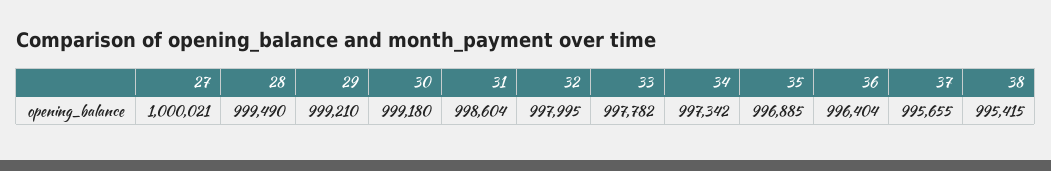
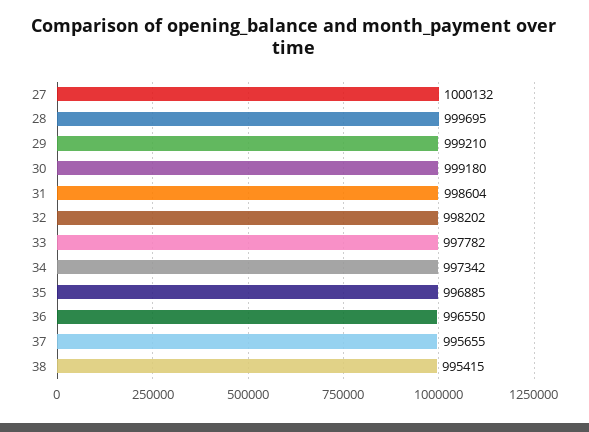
27: 1000021 -> 1000132
28: 999490 -> 999695
32: 997995 -> 998202
36: 996404 -> 996550

